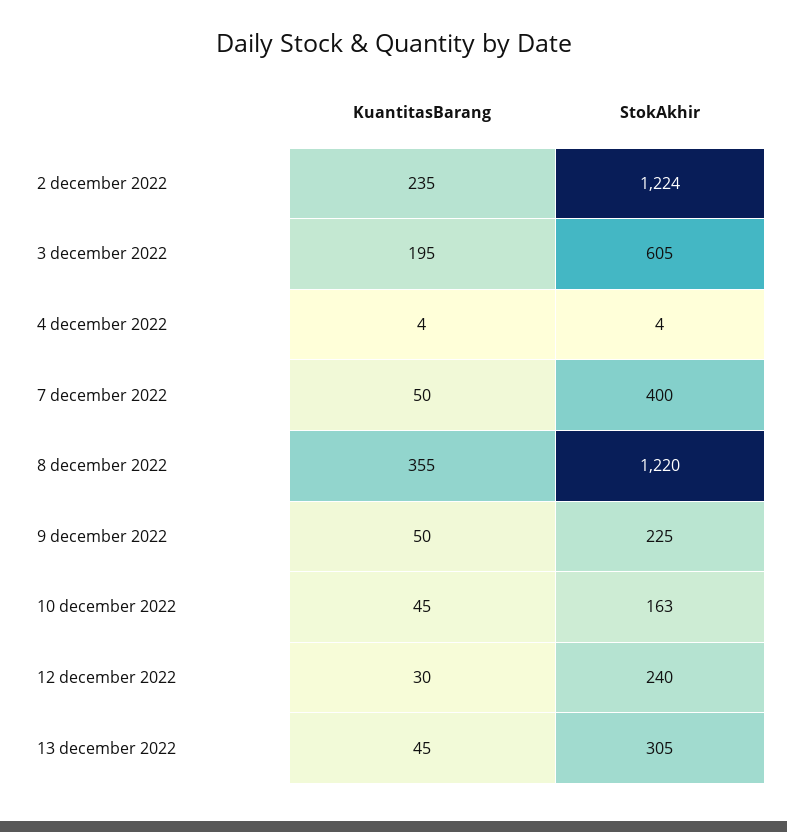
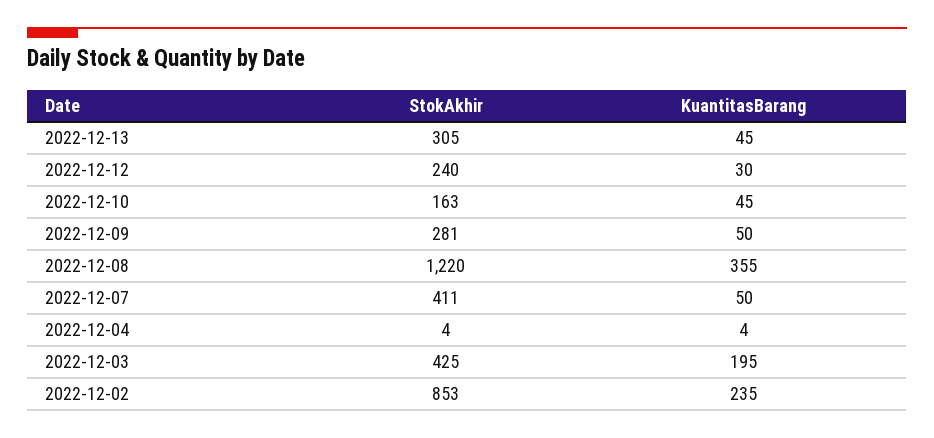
StokAkhir, 2 december 2022: 1224 -> 853
StokAkhir, 3 december 2022: 605 -> 425
StokAkhir, 7 december 2022: 400 -> 411
StokAkhir, 9 december 2022: 225 -> 281

